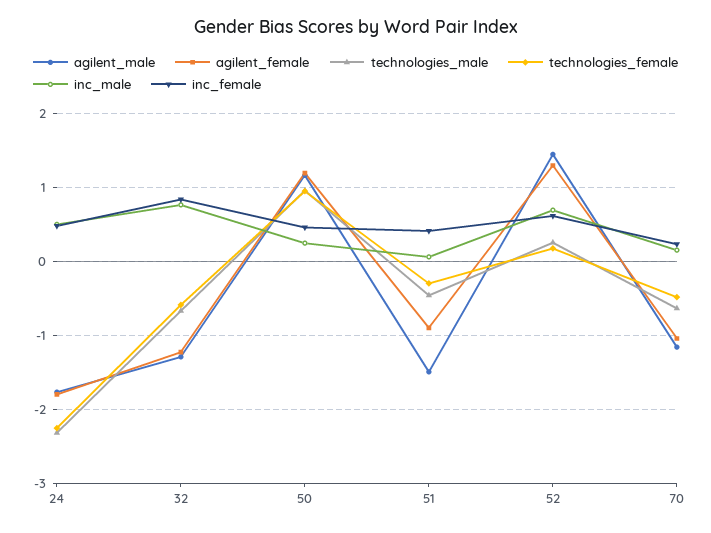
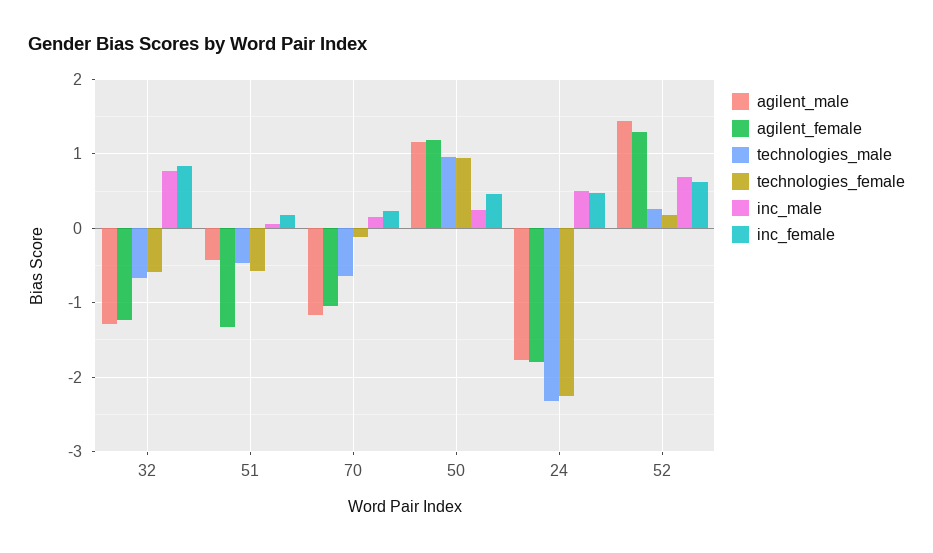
agilent_male, 51: -1.5 -> -0.4
agilent_female, 51: -0.9 -> -1.3
technologies_female, 51: -0.3 -> -0.6
inc_female, 51: 0.4 -> 0.2
technologies_female, 70: -0.5 -> -0.1

